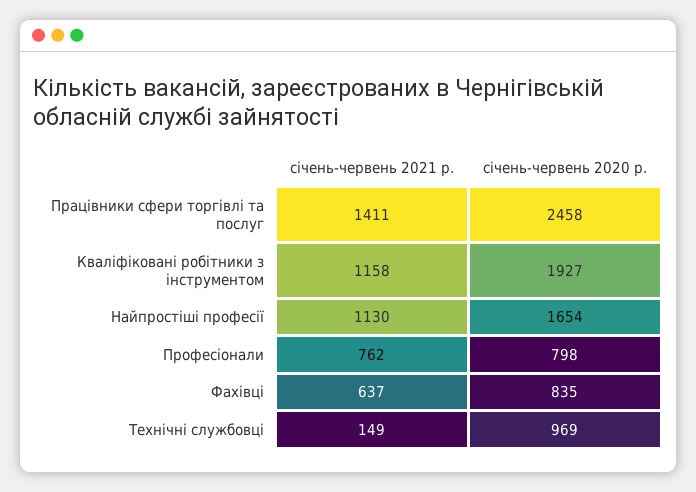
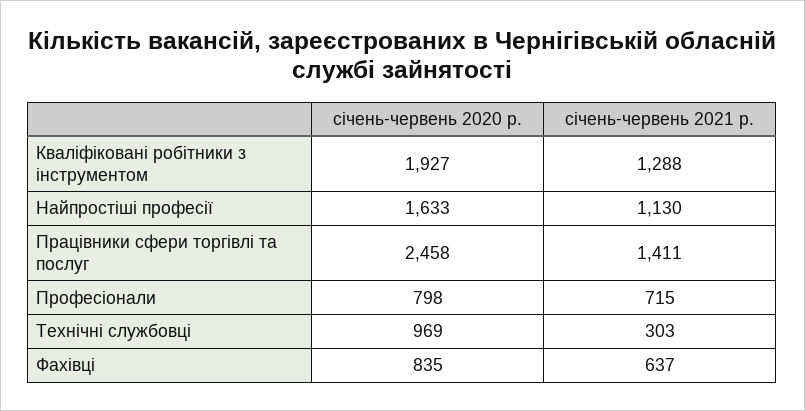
січень-червень 2021 р., Кваліфіковані робітники з інструментом: 1158 -> 1288
січень-червень 2020 р., Найпростіші професії: 1654 -> 1633
січень-червень 2021 р., Професіонали: 762 -> 715
січень-червень 2021 р., Технічні службовці: 149 -> 303

